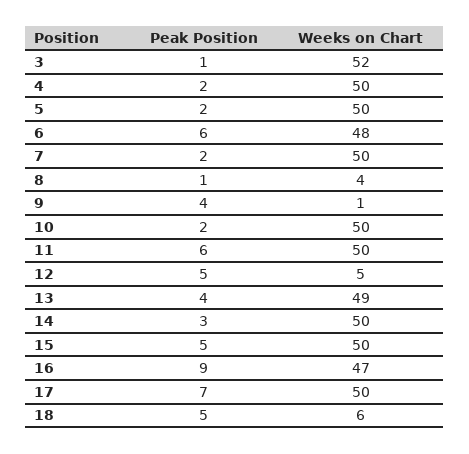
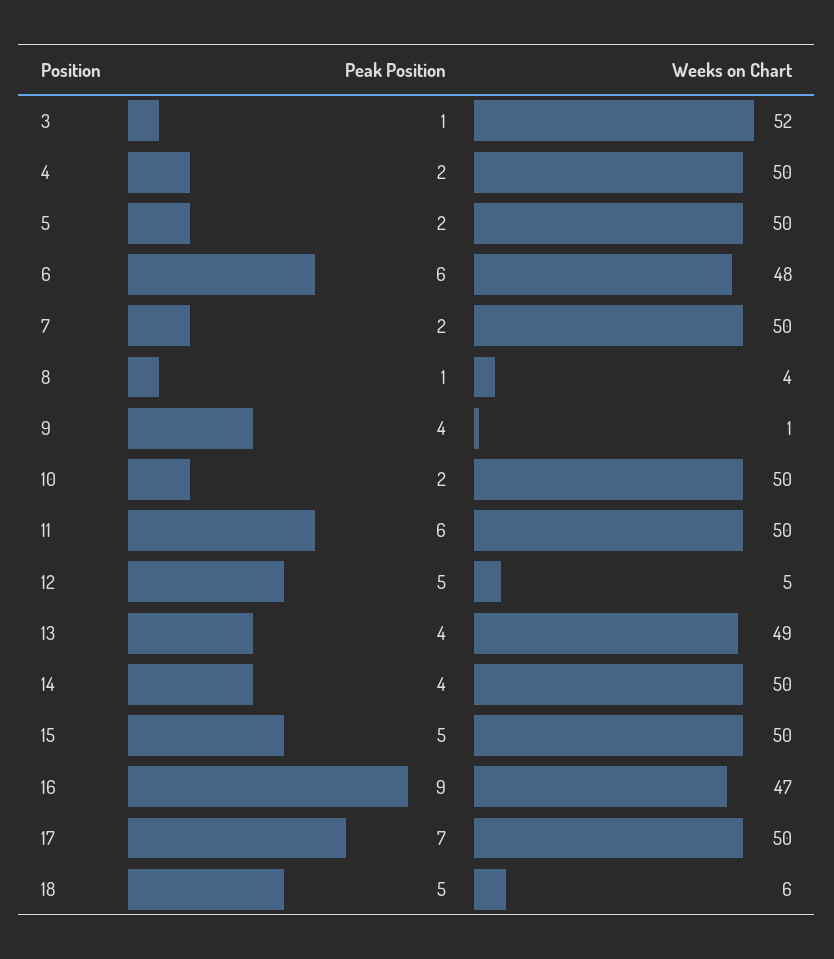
Peak Position, 14: 3 -> 4

